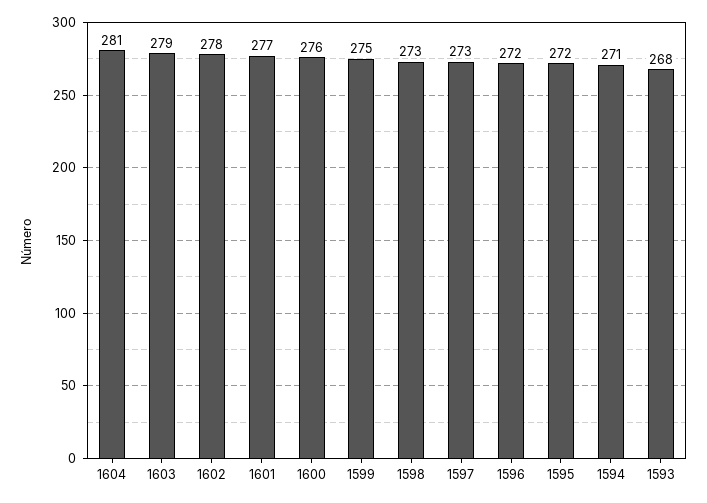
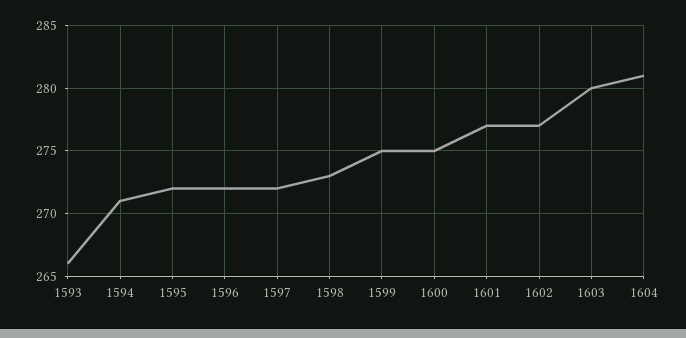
1603: 279 -> 280
1602: 278 -> 277
1600: 276 -> 275
1597: 273 -> 272
1593: 268 -> 266

